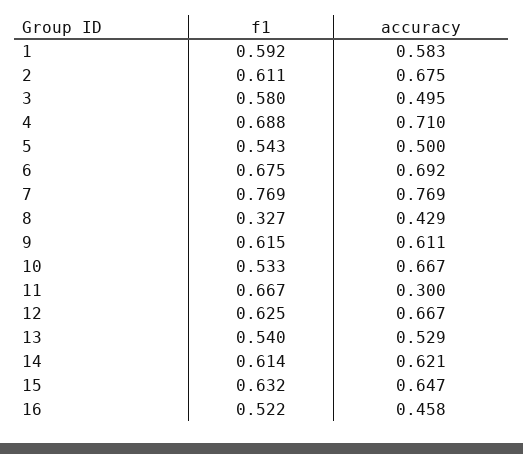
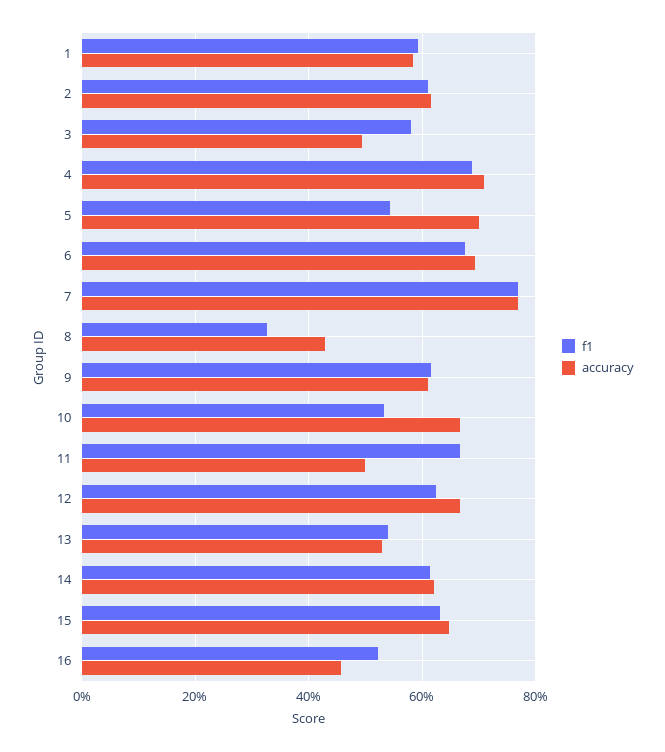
accuracy, 2: 0.675 -> 0.62
accuracy, 5: 0.5 -> 0.7
accuracy, 11: 0.3 -> 0.5

